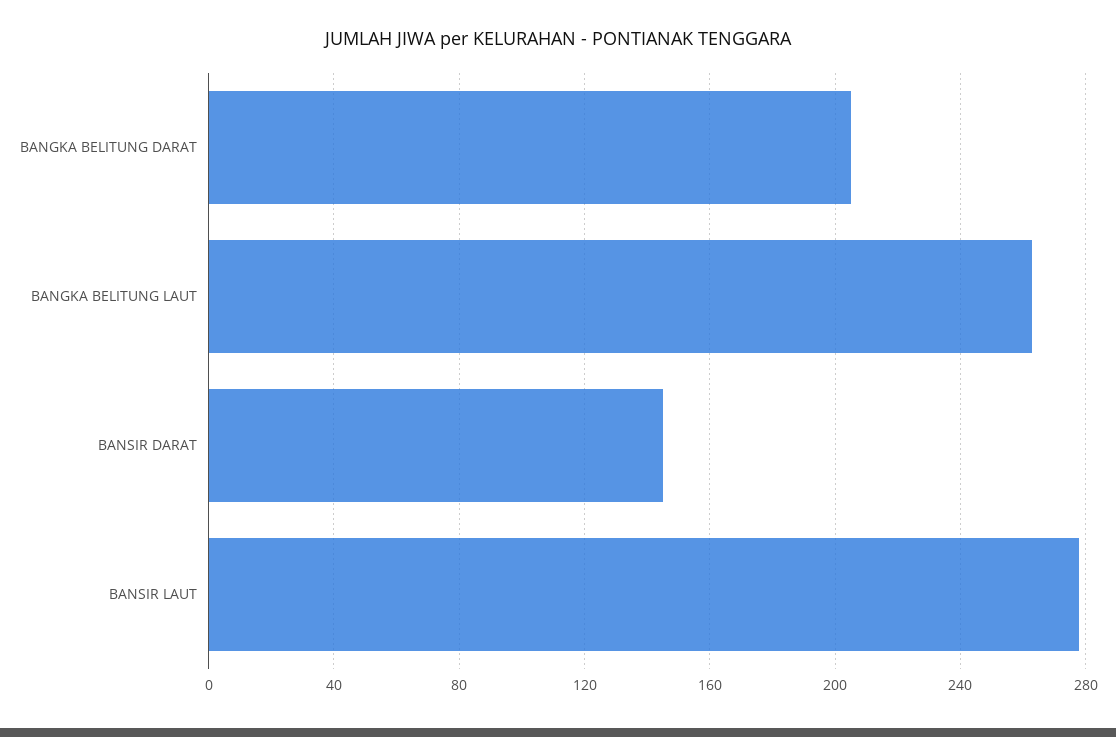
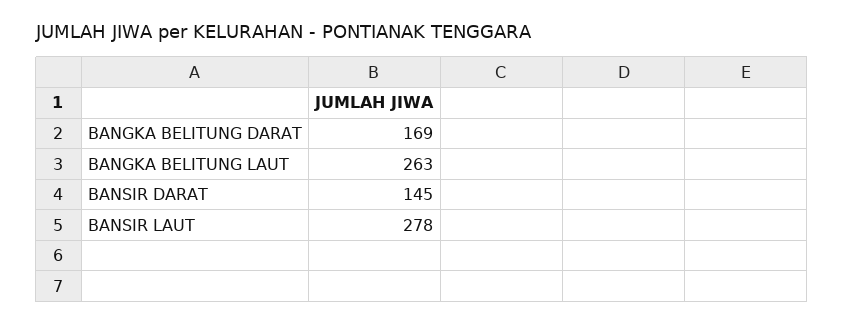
BANGKA BELITUNG DARAT: 205 -> 169

